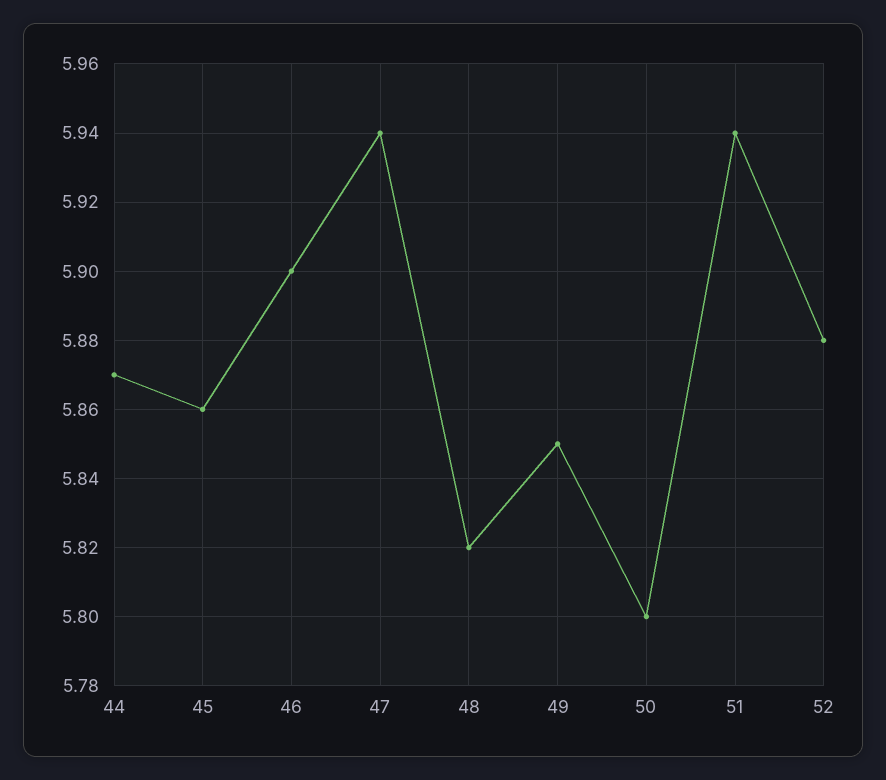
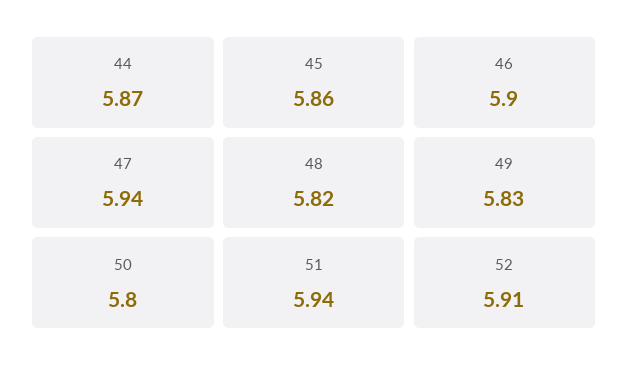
49: 5.85 -> 5.83
52: 5.88 -> 5.91

